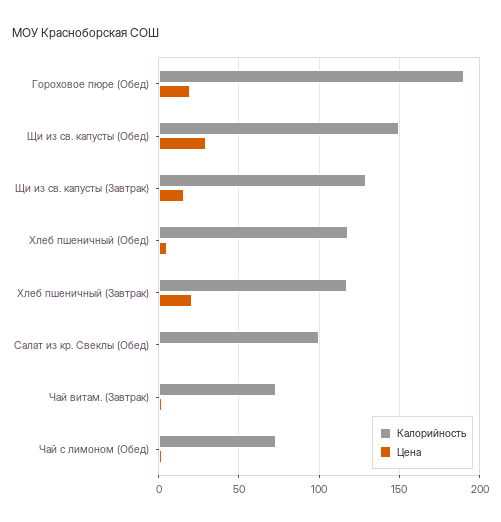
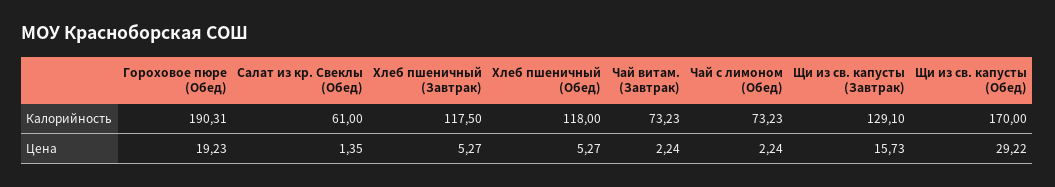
Калорийность, Щи из св. капусты (Обед): 150 -> 170
Цена, Хлеб пшеничный (Завтрак): 20 -> 5.27
Калорийность, Салат из кр. Свеклы (Обед): 100 -> 61

